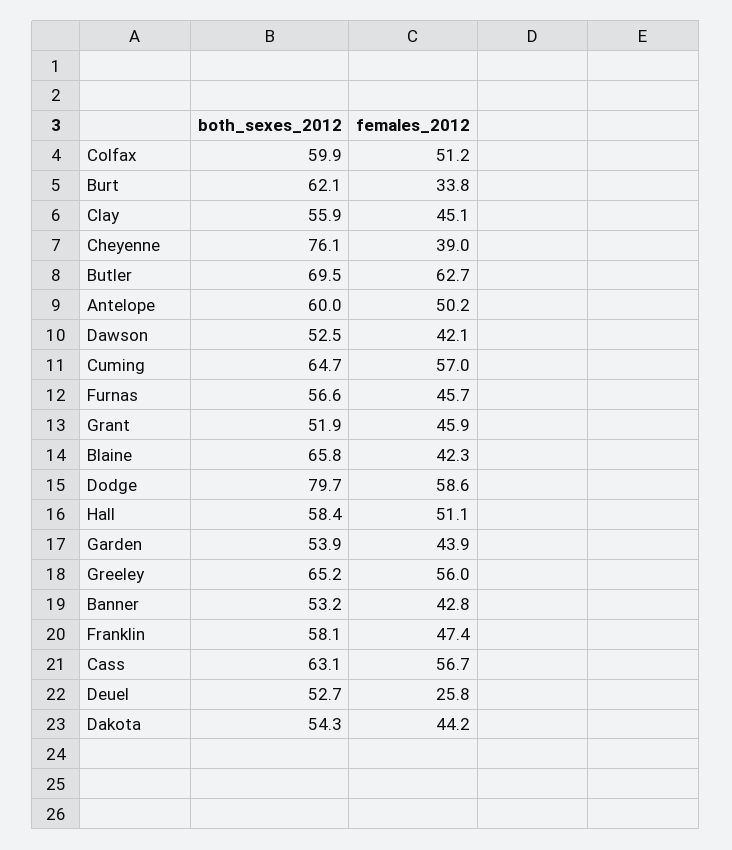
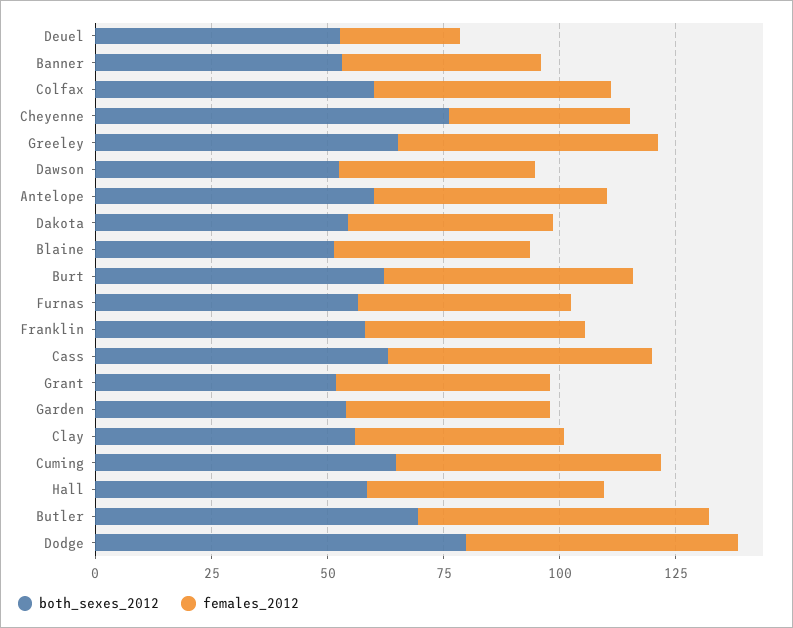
females_2012, Burt: 33.8 -> 55
both_sexes_2012, Blaine: 65.8 -> 50

